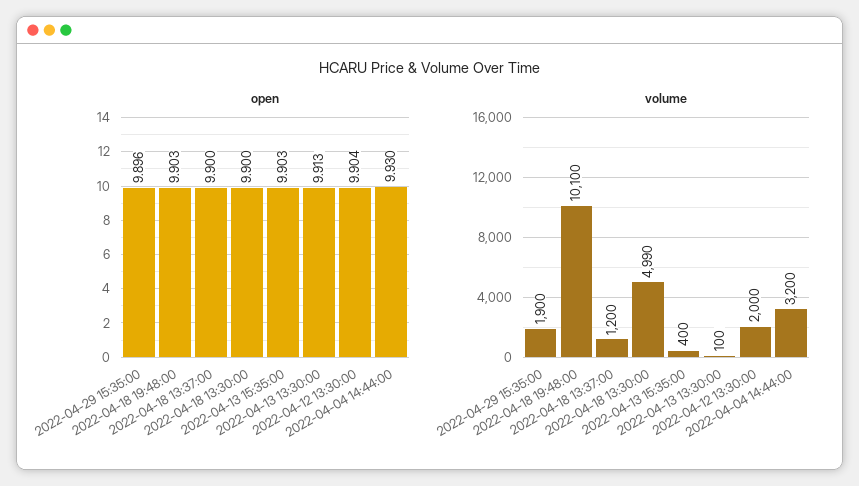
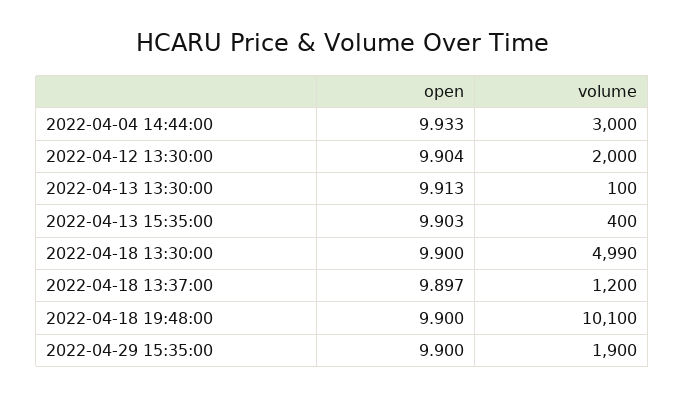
open, 2022-04-29 15:35:00: 9.896 -> 9.9
open, 2022-04-18 19:48:00: 9.903 -> 9.9
open, 2022-04-18 13:37:00: 9.9 -> 9.897
open, 2022-04-04 14:44:00: 9.93 -> 9.933
volume, 2022-04-04 14:44:00: 3200 -> 3000

